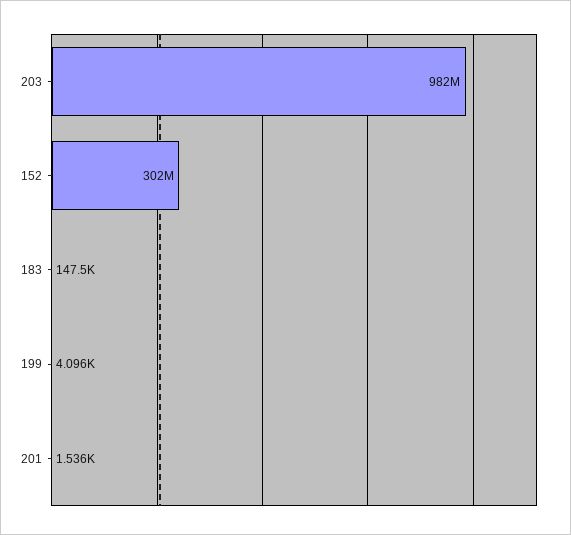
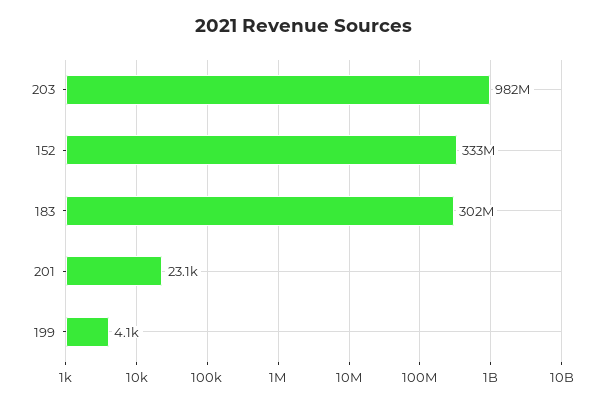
152: 302000000 -> 333000000
183: 147500 -> 302000000
201: 1536 -> 23100

